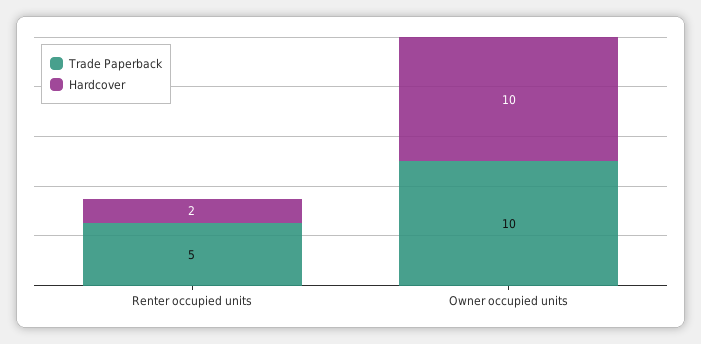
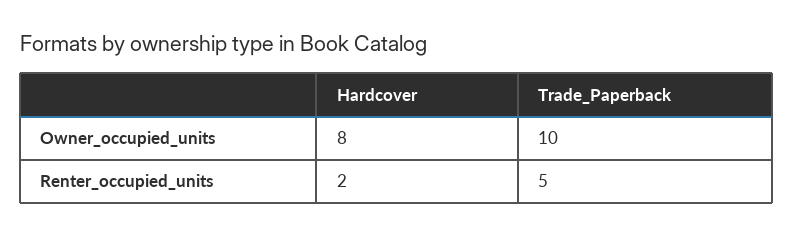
Hardcover, Owner occupied units: 10 -> 8

